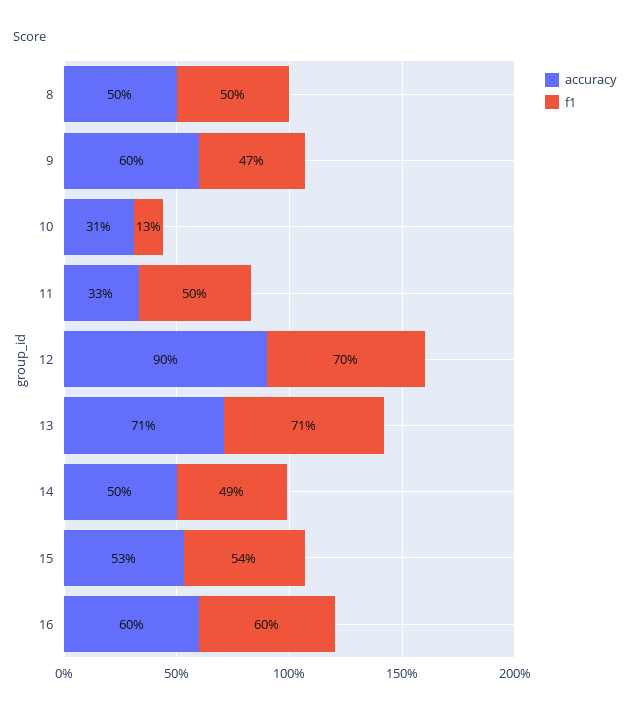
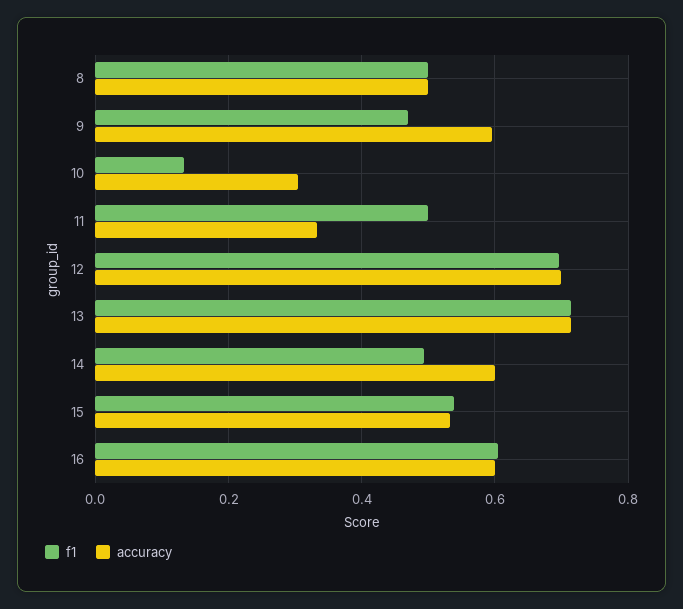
accuracy, 12: 0.9 -> 0.7
accuracy, 14: 0.5 -> 0.6

